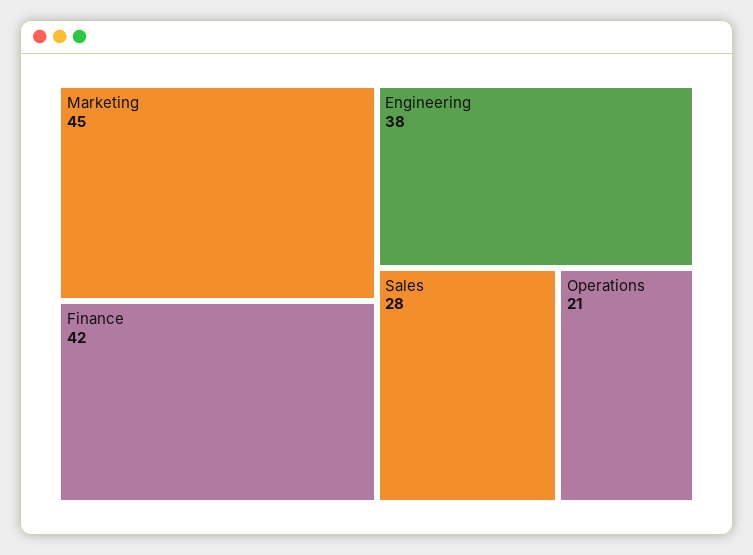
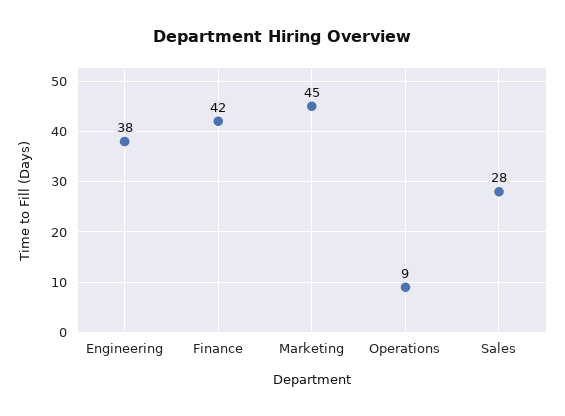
Operations: 21 -> 9

